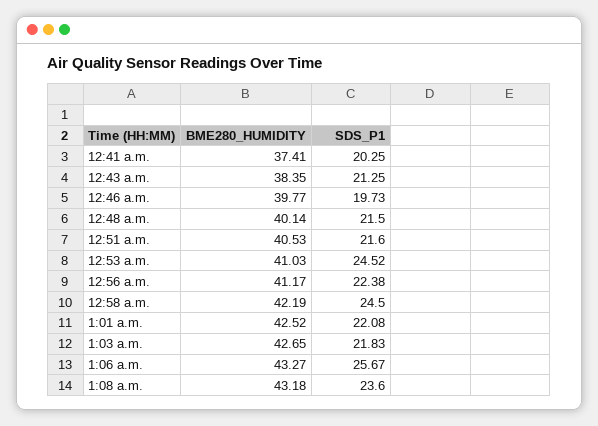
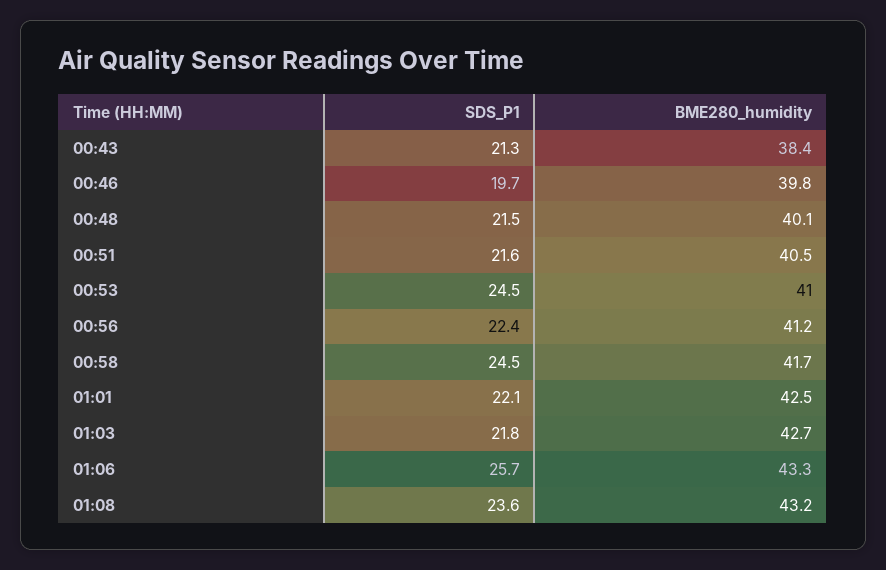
BME280_HUMIDITY, 12:41 a.m.: 37.41 -> none
SDS_P1, 12:41 a.m.: 20.25 -> none
BME280_HUMIDITY, 12:58 a.m.: 42.19 -> 41.7

